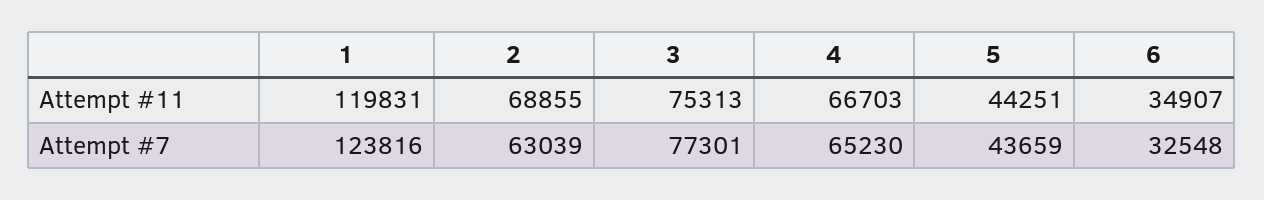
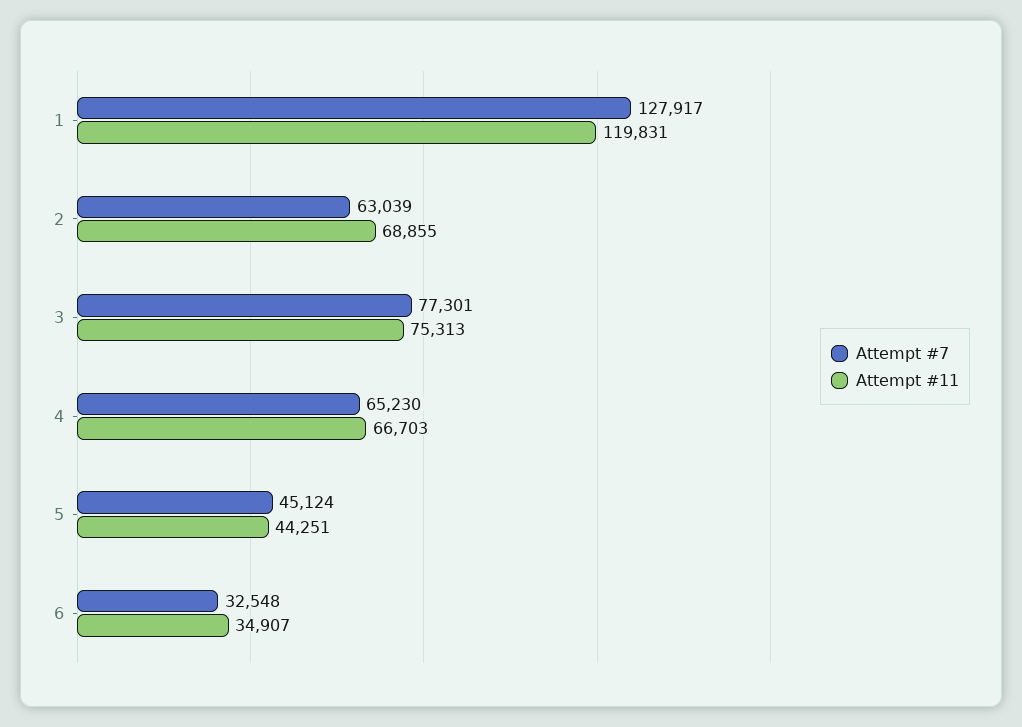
Attempt #7, 1: 123816 -> 127917
Attempt #7, 5: 43659 -> 45124

